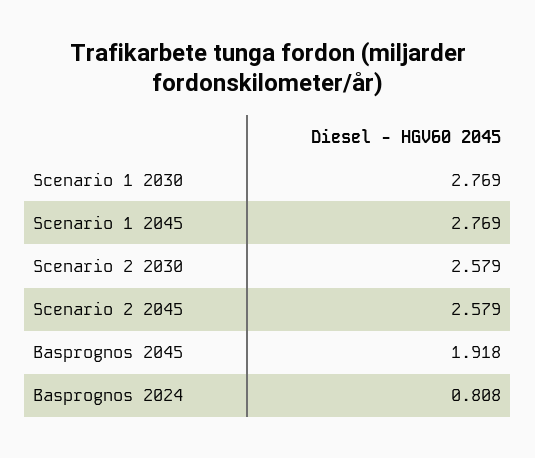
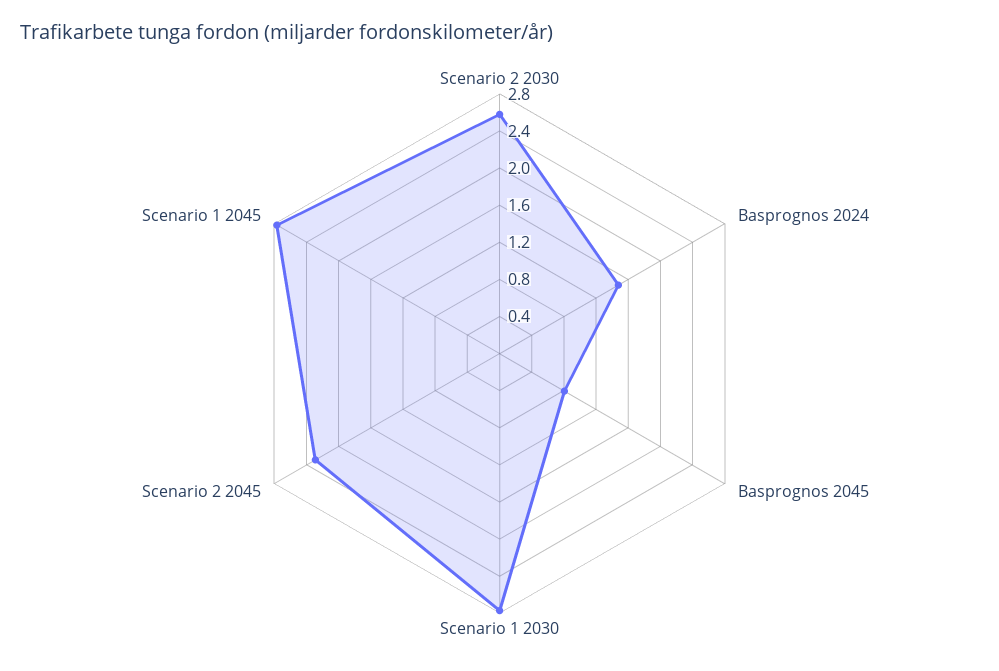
Scenario 2 2045: 2.579 -> 2.3
Basprognos 2045: 1.918 -> 0.8
Basprognos 2024: 0.808 -> 1.5

